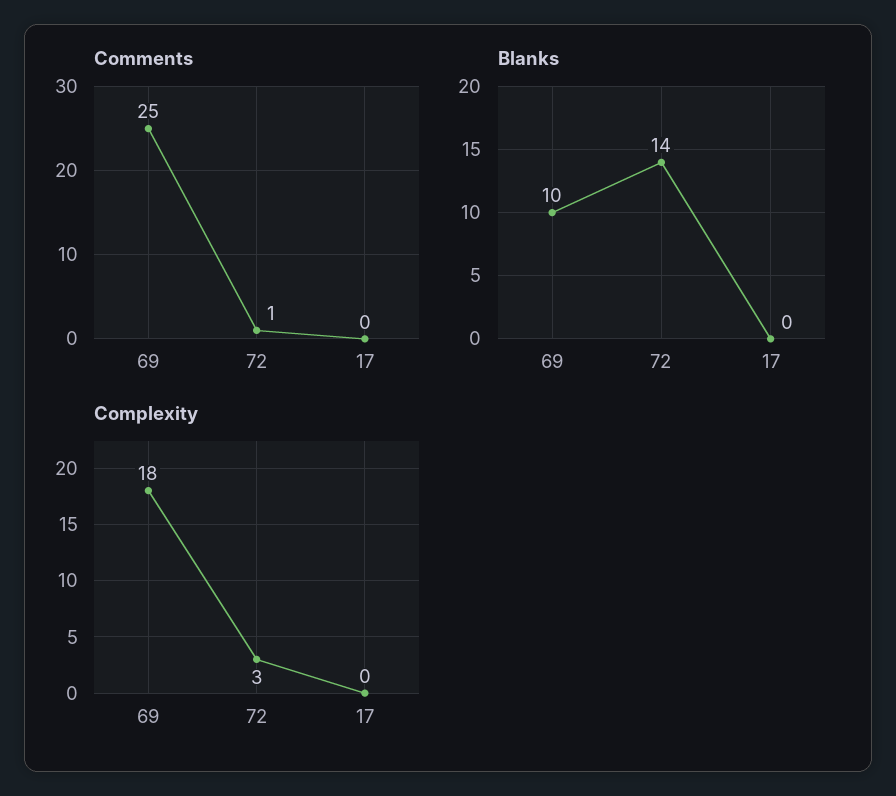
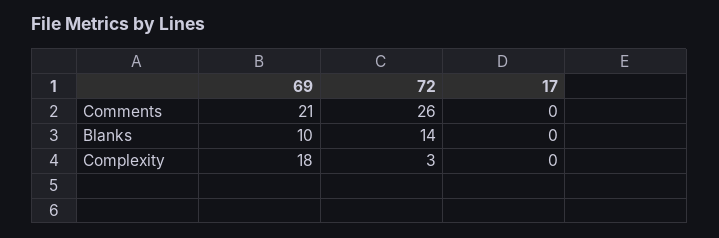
Comments, 69: 25 -> 21
Comments, 72: 1 -> 26

